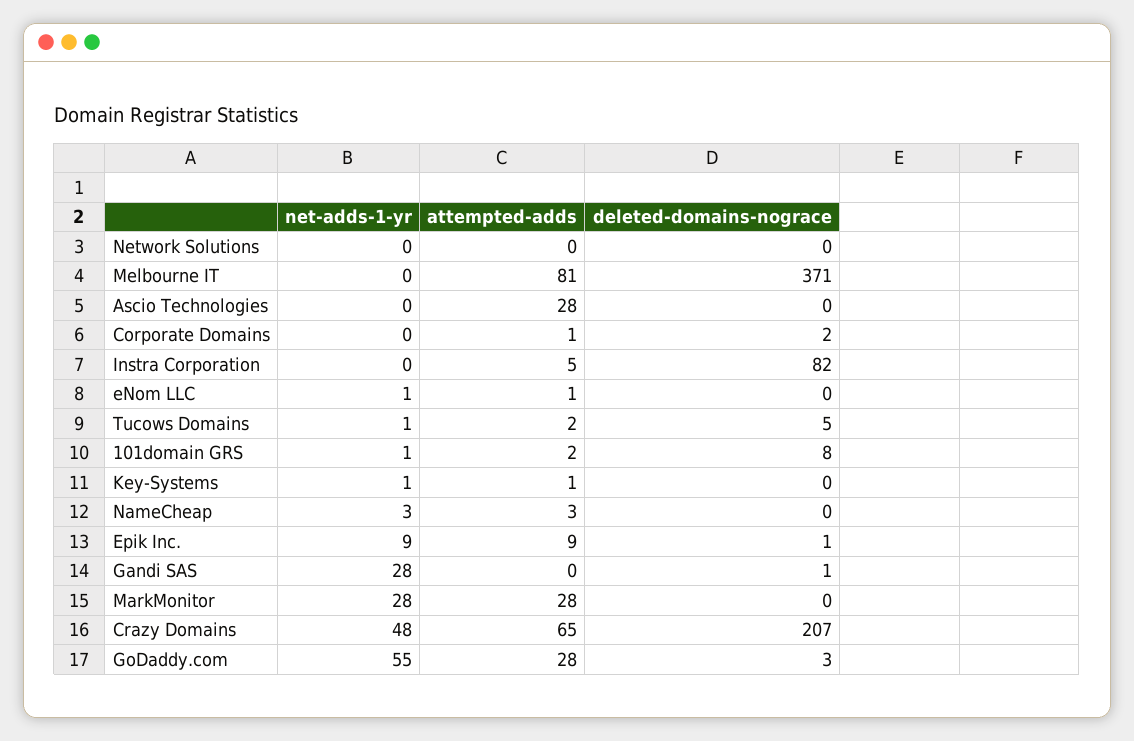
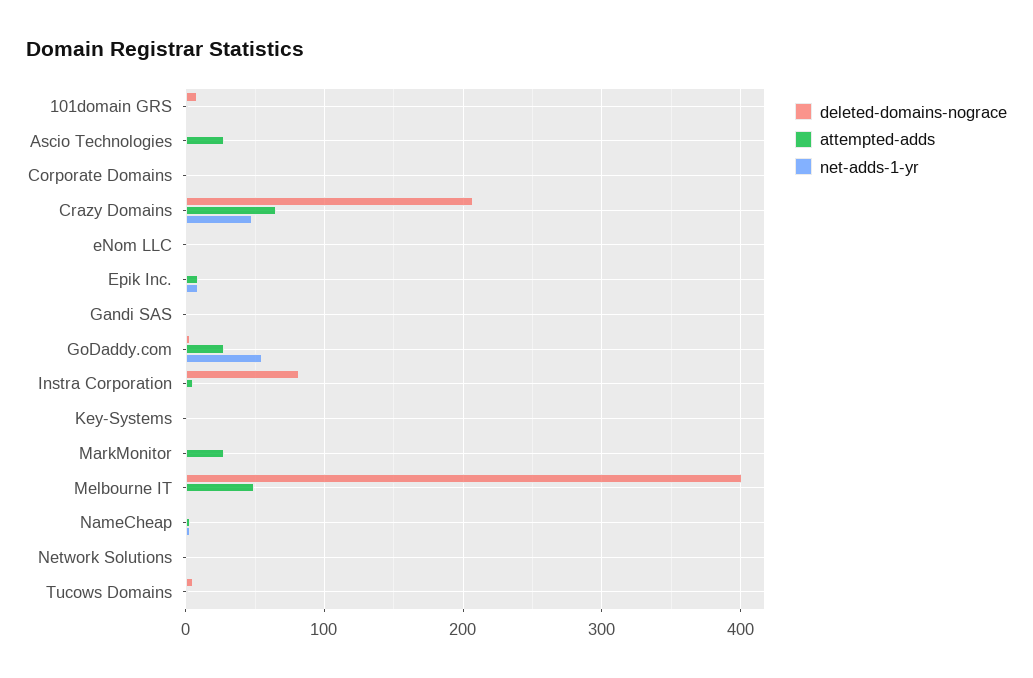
attempted-adds, Melbourne IT: 81 -> 50
deleted-domains-nograce, Melbourne IT: 371 -> 400
net-adds-1-yr, Gandi SAS: 28 -> 0
net-adds-1-yr, MarkMonitor: 28 -> 0

